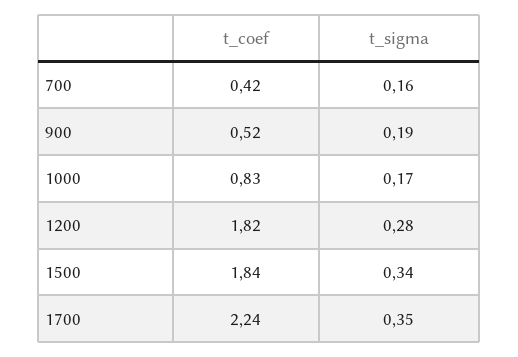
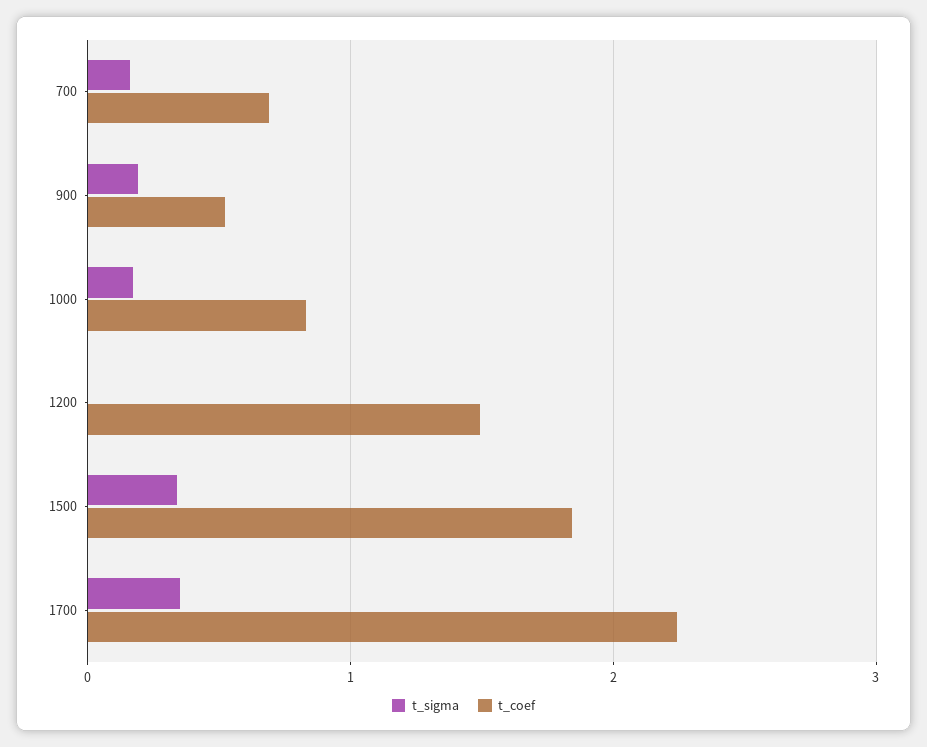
t_coef, 700: 0.42 -> 0.7
t_coef, 1200: 1.82 -> 1.5
t_sigma, 1200: 0.28 -> 0

